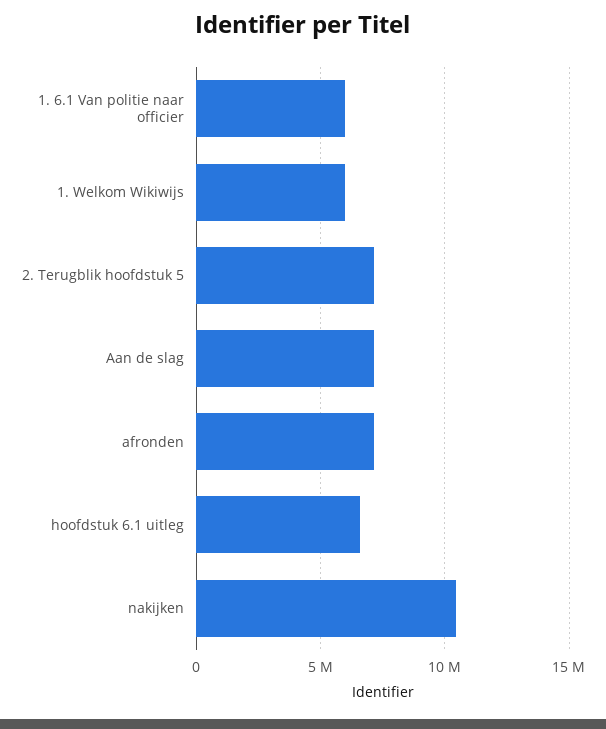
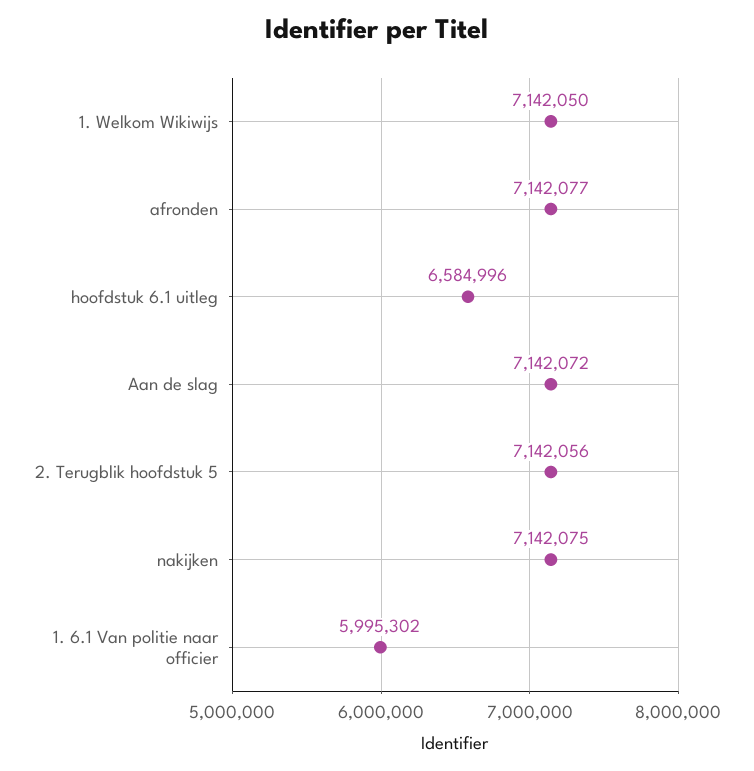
1. Welkom Wikiwijs: 6000000 -> 7142050
nakijken: 10500000 -> 7142075

